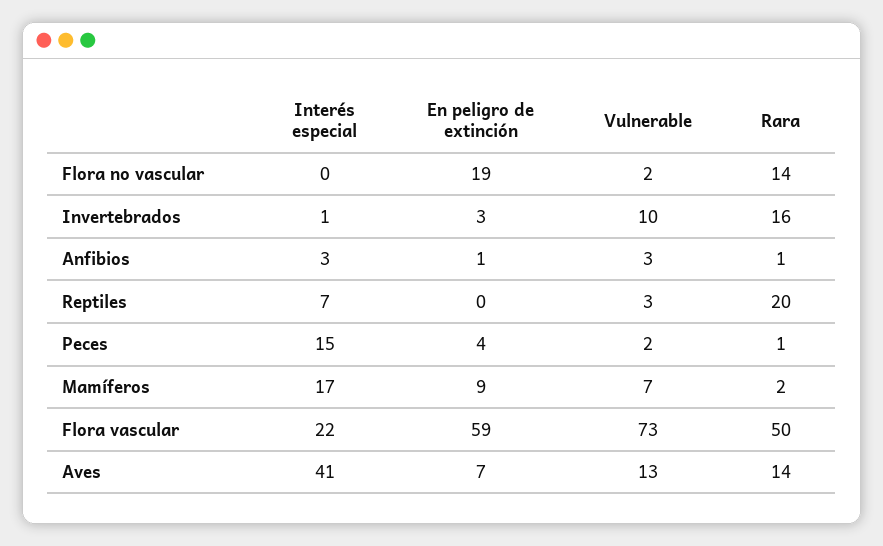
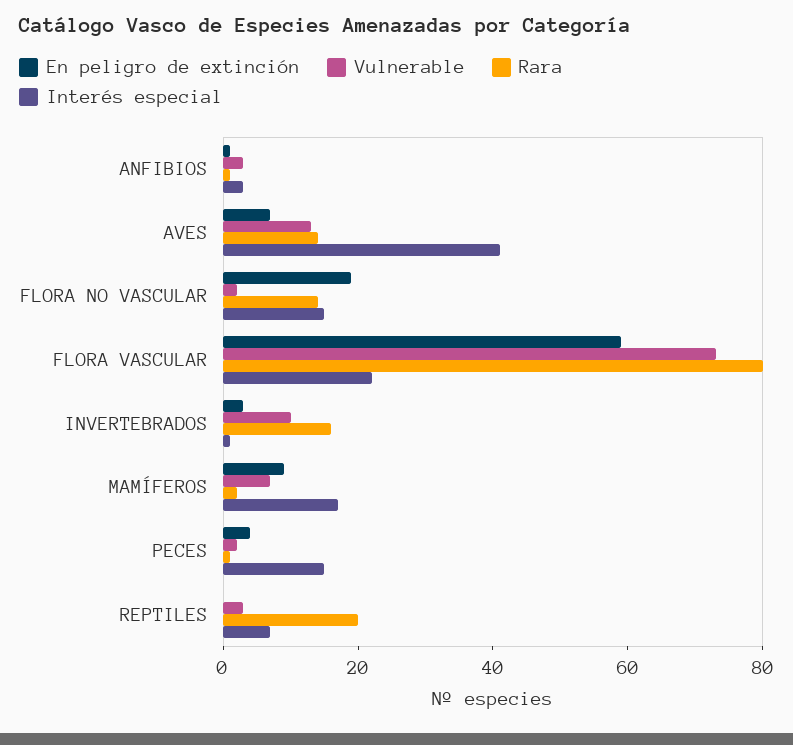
Interés especial, Flora no vascular: 0 -> 15
Rara, Flora vascular: 50 -> 80

